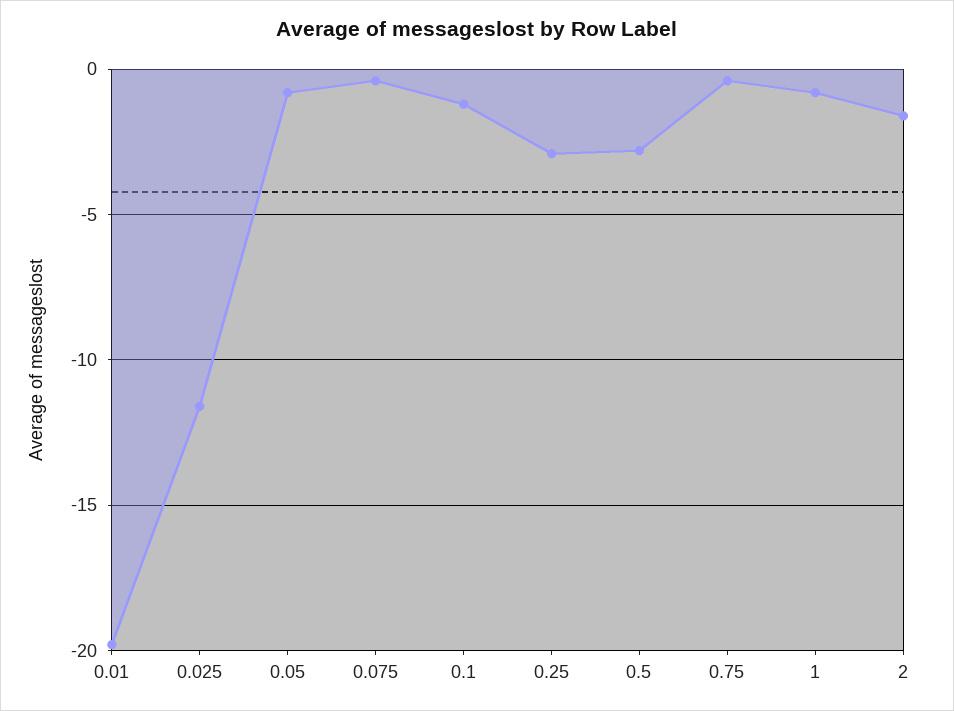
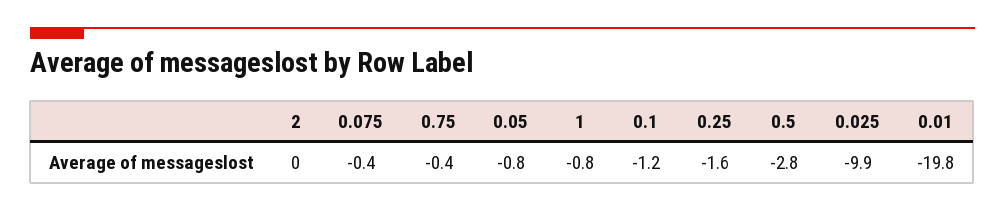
0.025: -11.5 -> -9.9
0.25: -3 -> -1.6
2: -1.5 -> 0

